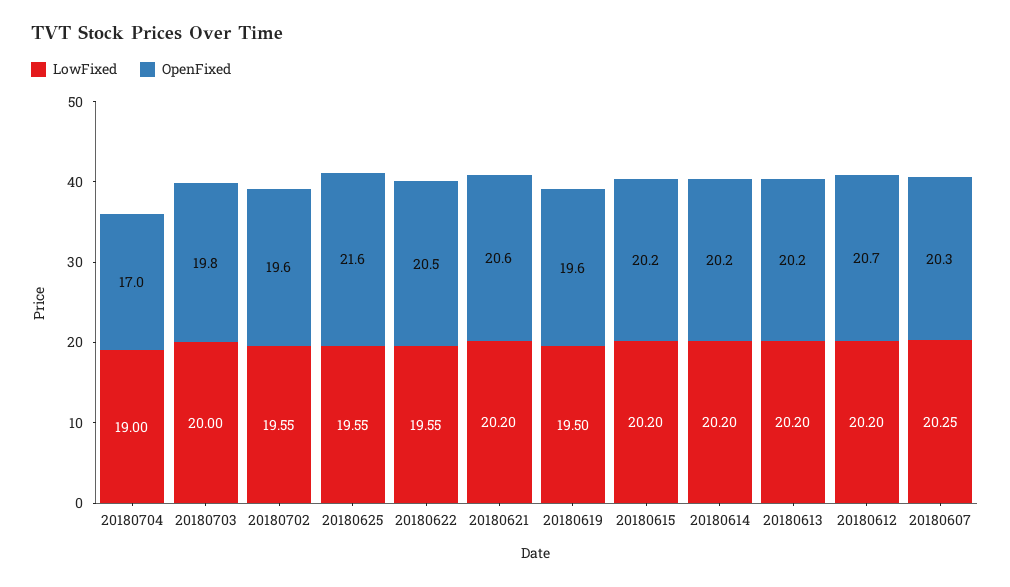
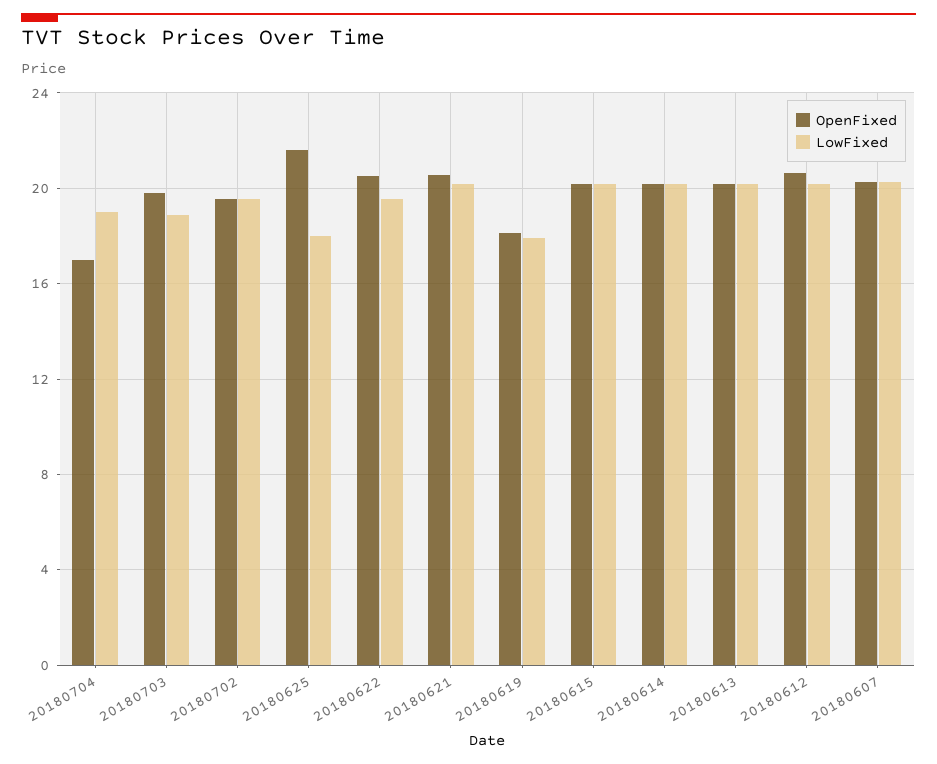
LowFixed, 20180703: 20 -> 19
LowFixed, 20180625: 19.55 -> 18
LowFixed, 20180619: 19.5 -> 18
OpenFixed, 20180619: 19.6 -> 18

